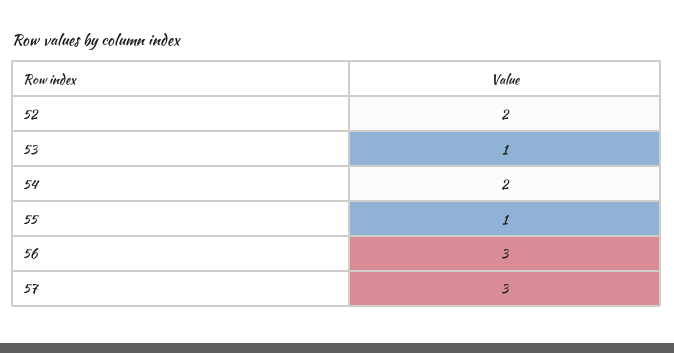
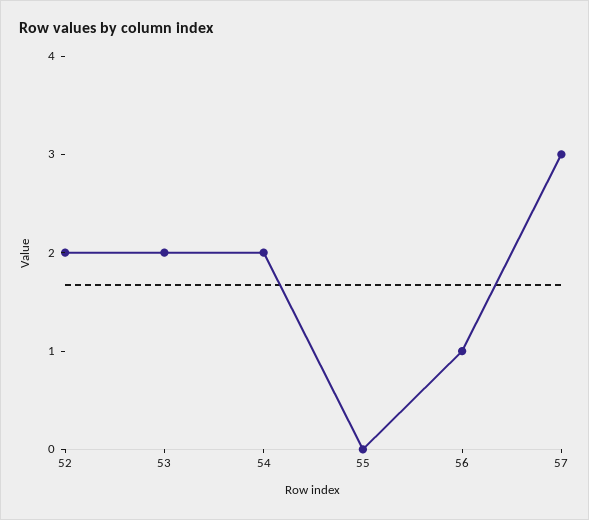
53: 1 -> 2
55: 1 -> 0
56: 3 -> 1

